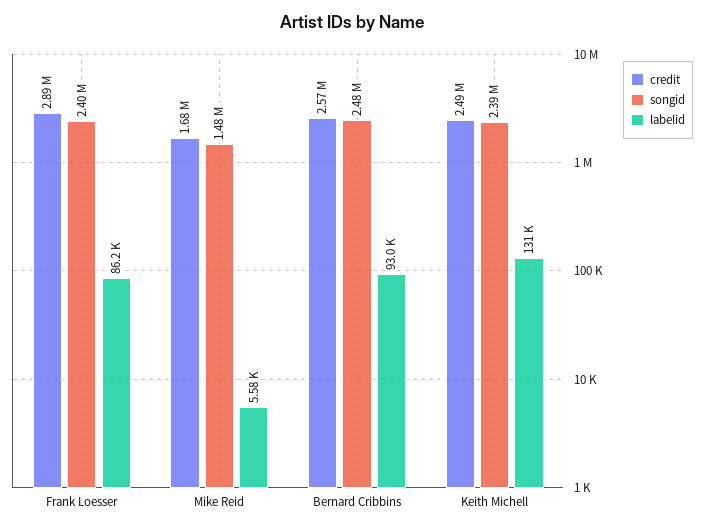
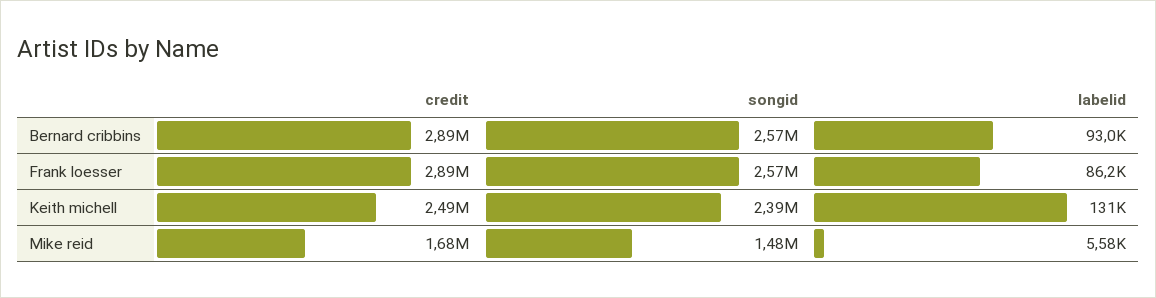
songid, Frank Loesser: 2400000 -> 2570000
credit, Bernard Cribbins: 2570000 -> 2890000
songid, Bernard Cribbins: 2480000 -> 2570000

